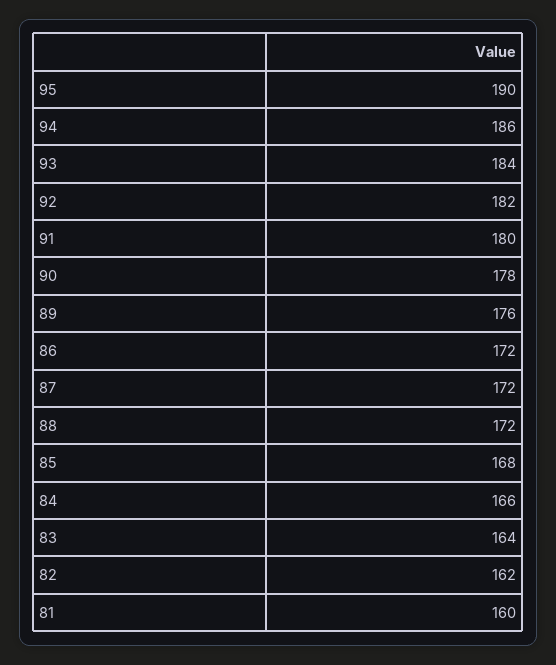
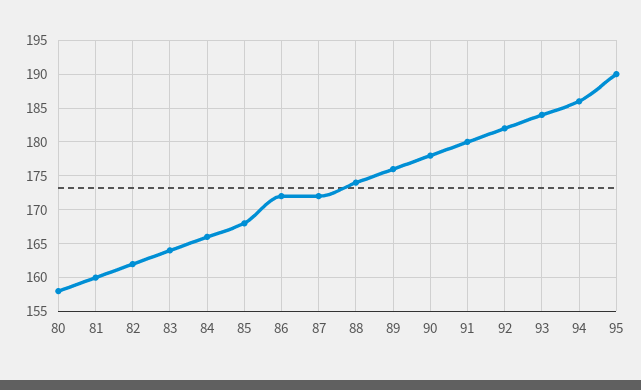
88: 172 -> 174
80: none -> 158

